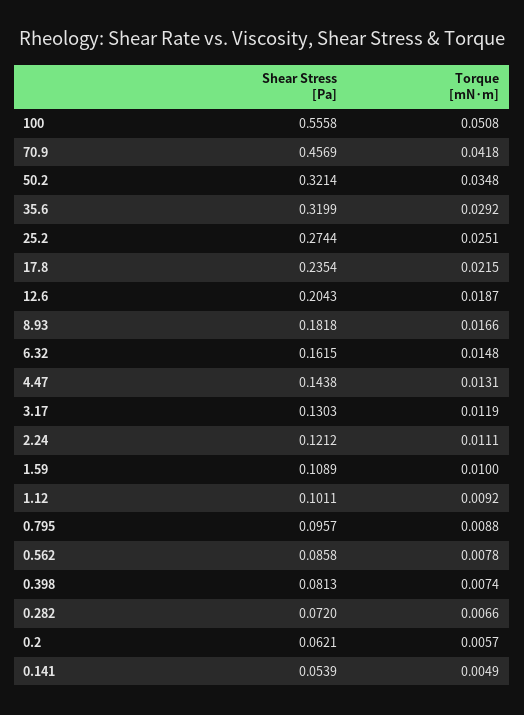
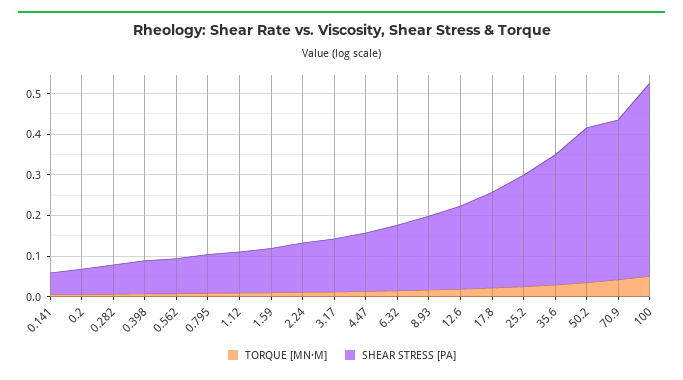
Shear Stress [Pa], 100: 0.5558 -> 0.48
Shear Stress [Pa], 70.9: 0.4569 -> 0.4
Shear Stress [Pa], 50.2: 0.3214 -> 0.38

